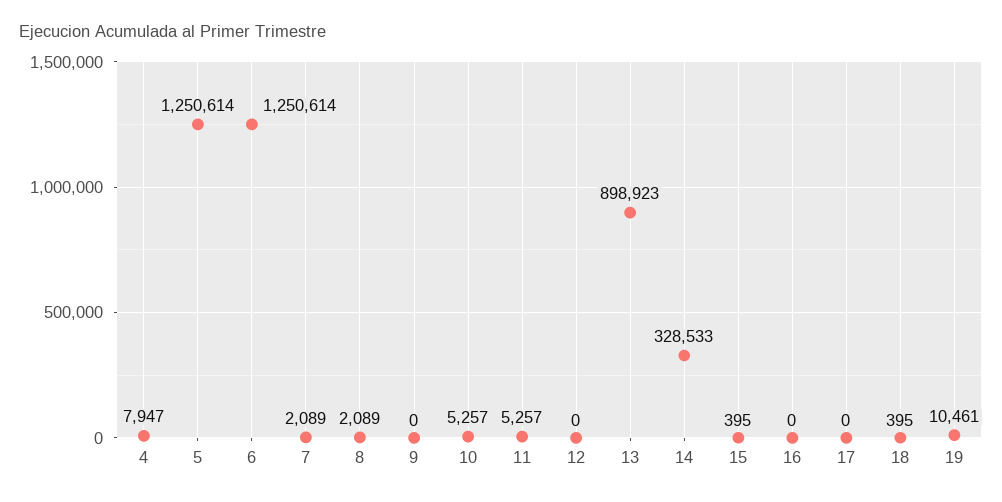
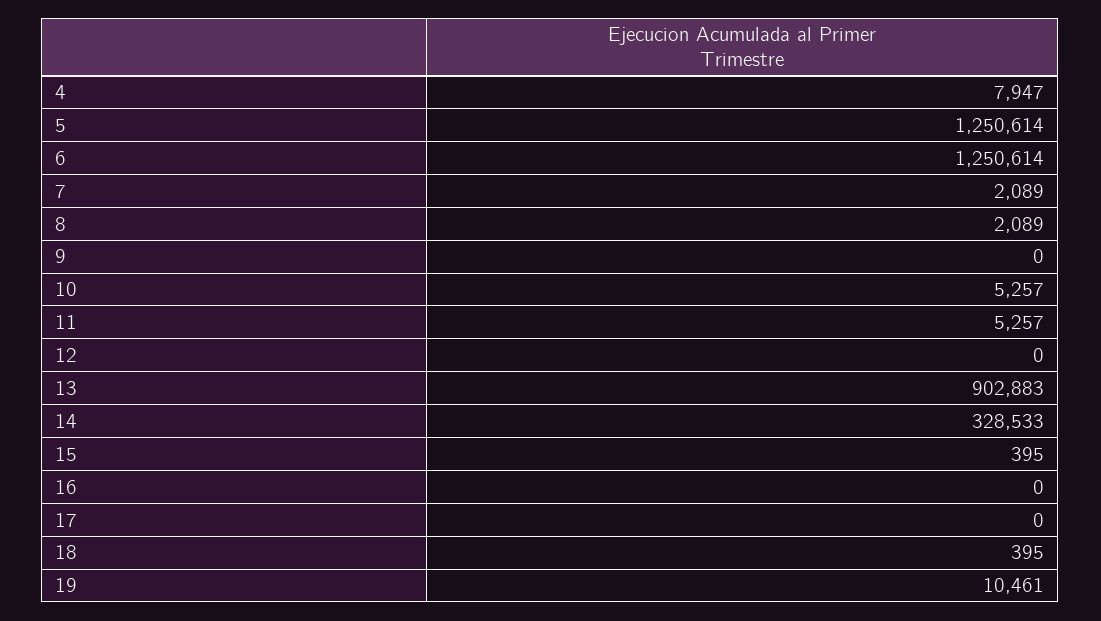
13: 898923 -> 902883

